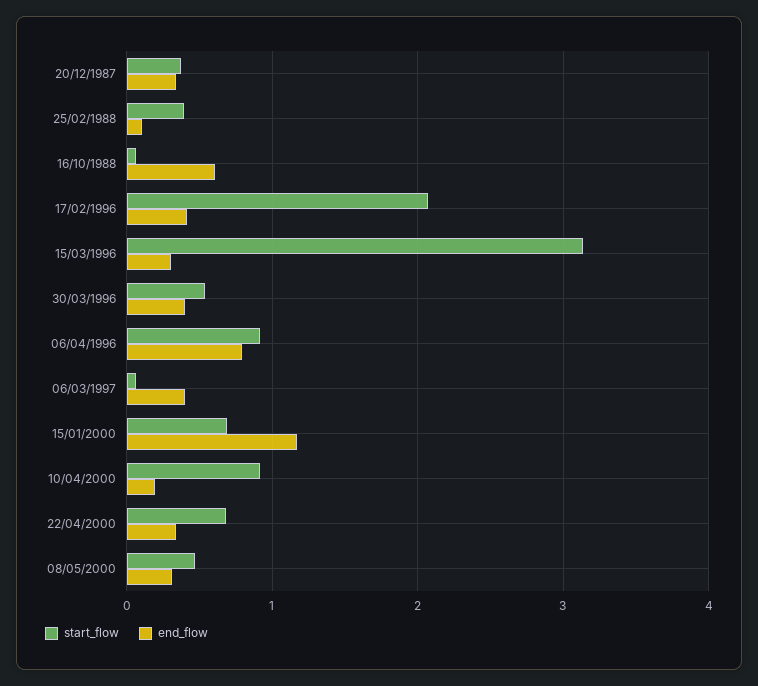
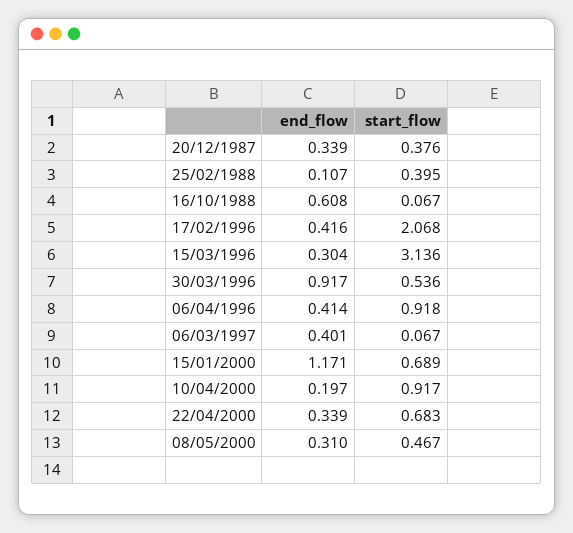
end_flow, 30/03/1996: 0.4 -> 0.917
end_flow, 06/04/1996: 0.8 -> 0.414

